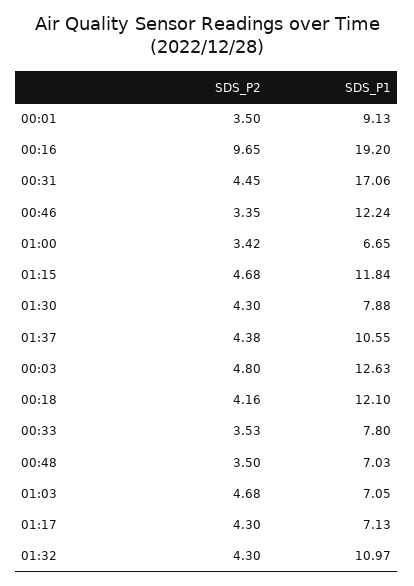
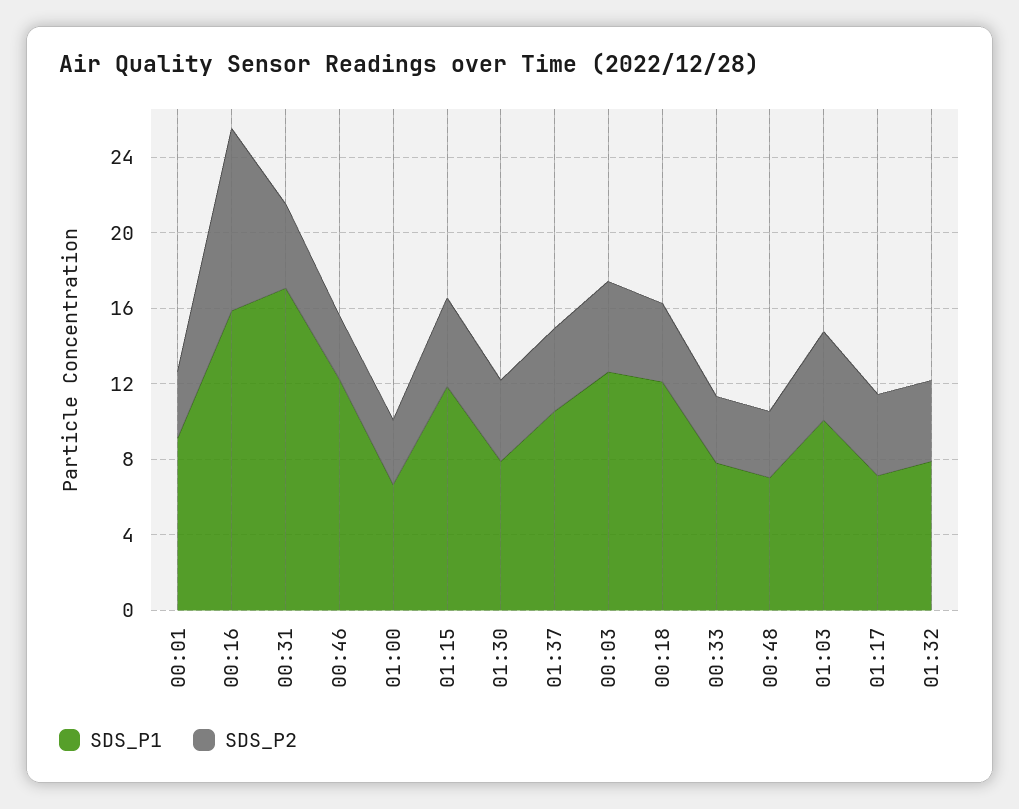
SDS_P1, 00:16: 19.2 -> 16
SDS_P1, 01:03: 7.05 -> 10
SDS_P1, 01:32: 10.97 -> 8

